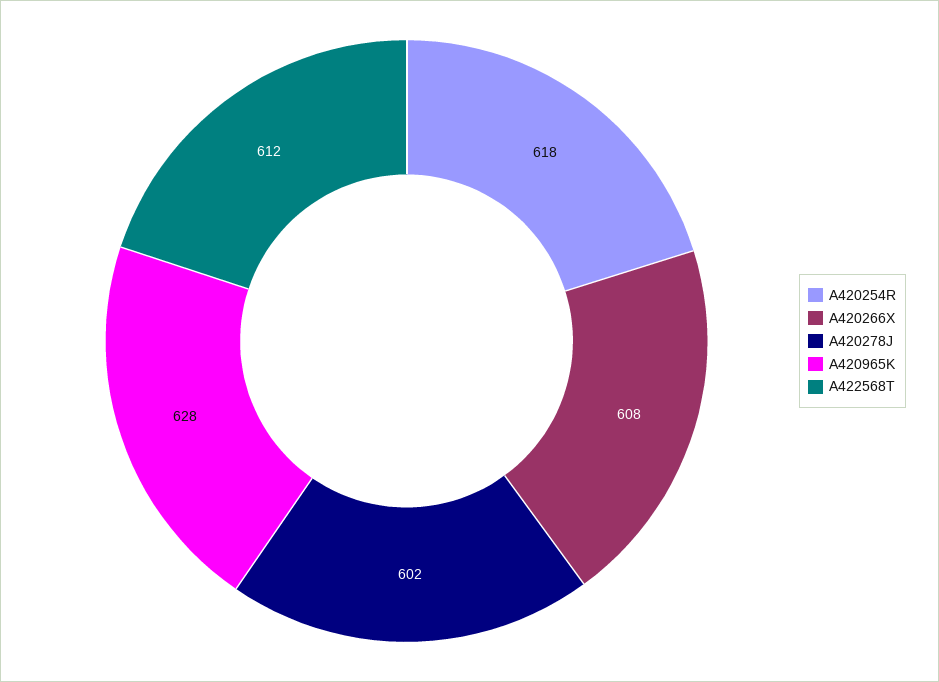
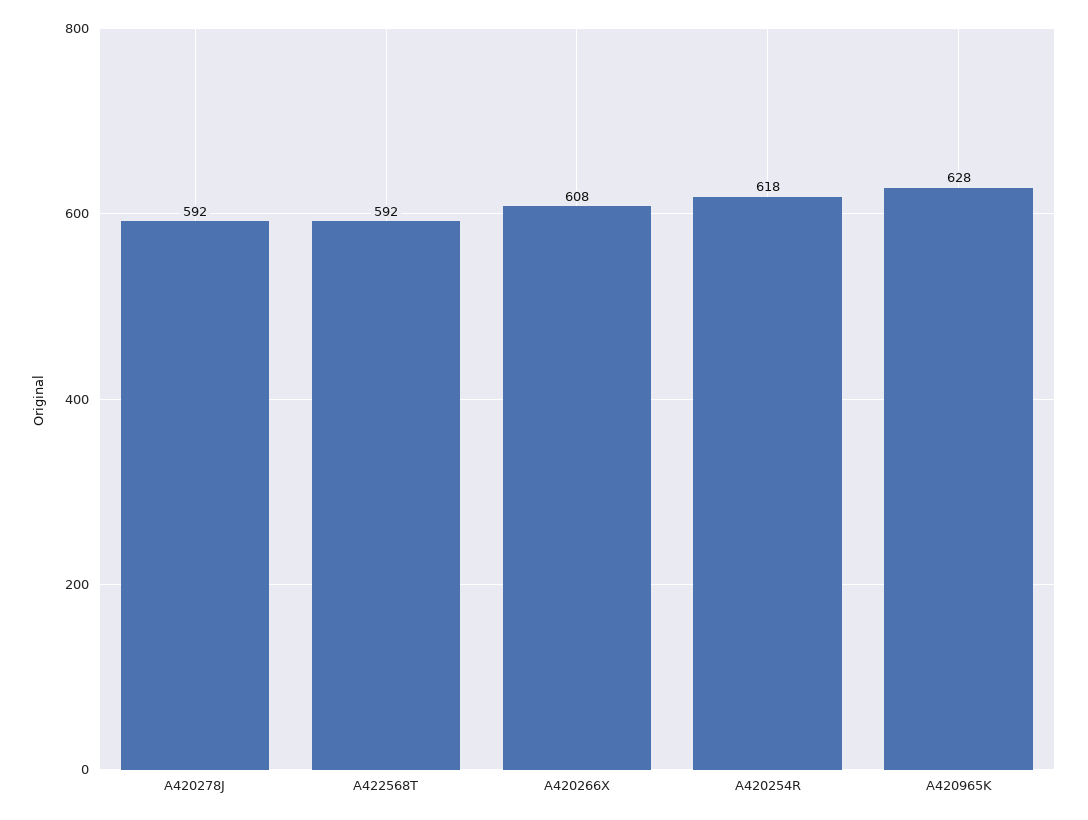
A420278J: 602 -> 592
A422568T: 612 -> 592

